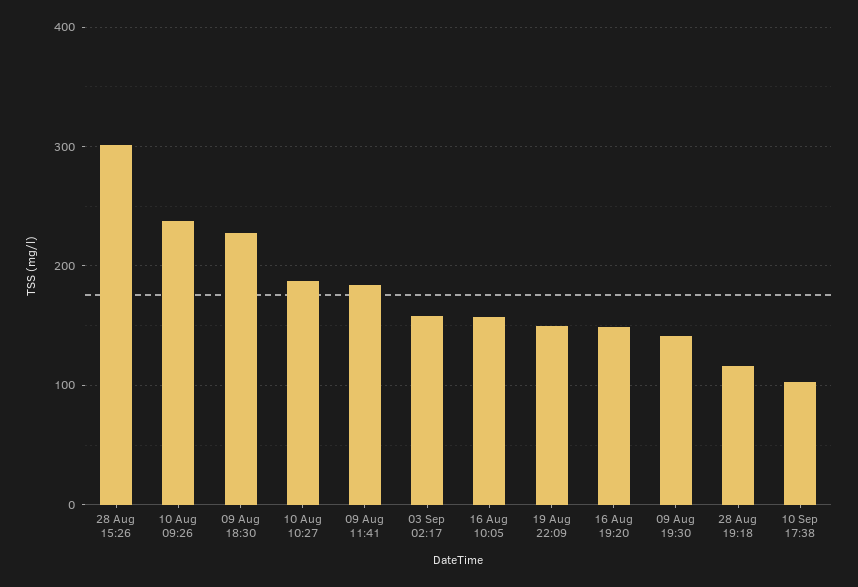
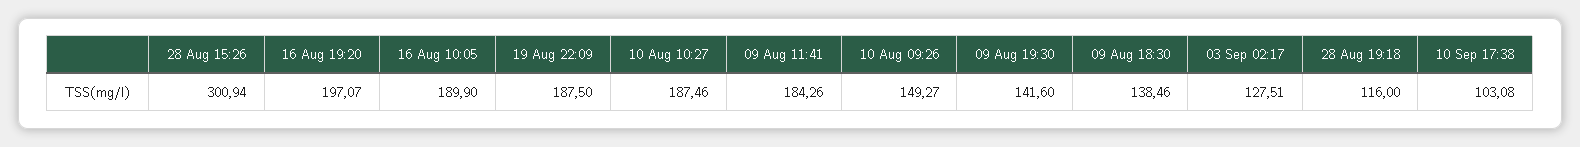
10 Aug 09:26: 240 -> 149.27
09 Aug 18:30: 230 -> 138.46
03 Sep 02:17: 160 -> 127.51
16 Aug 10:05: 160 -> 189.9
19 Aug 22:09: 150 -> 187.5
16 Aug 19:20: 150 -> 197.07

